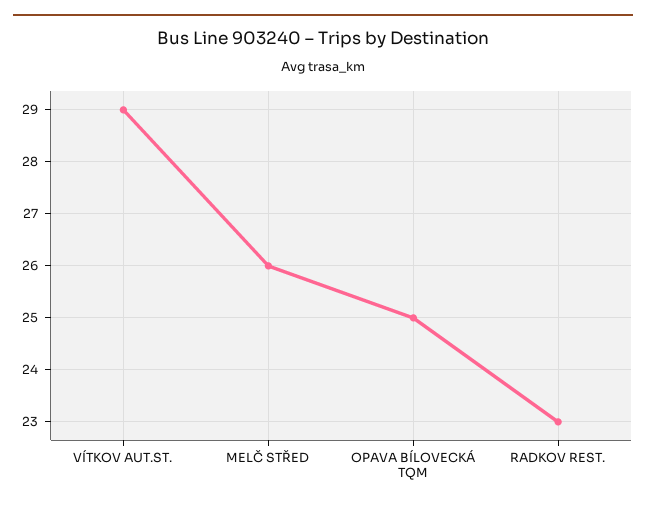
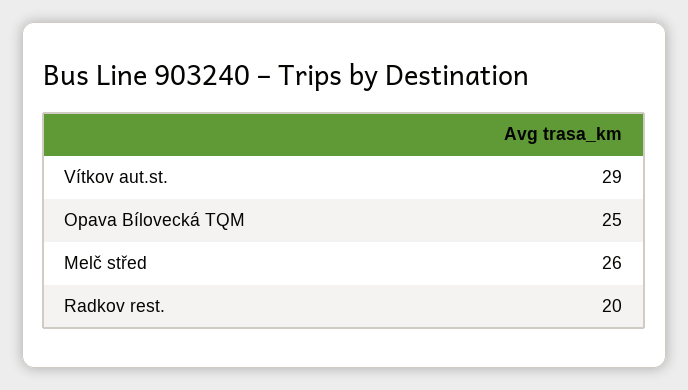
RADKOV REST.: 23 -> 20

